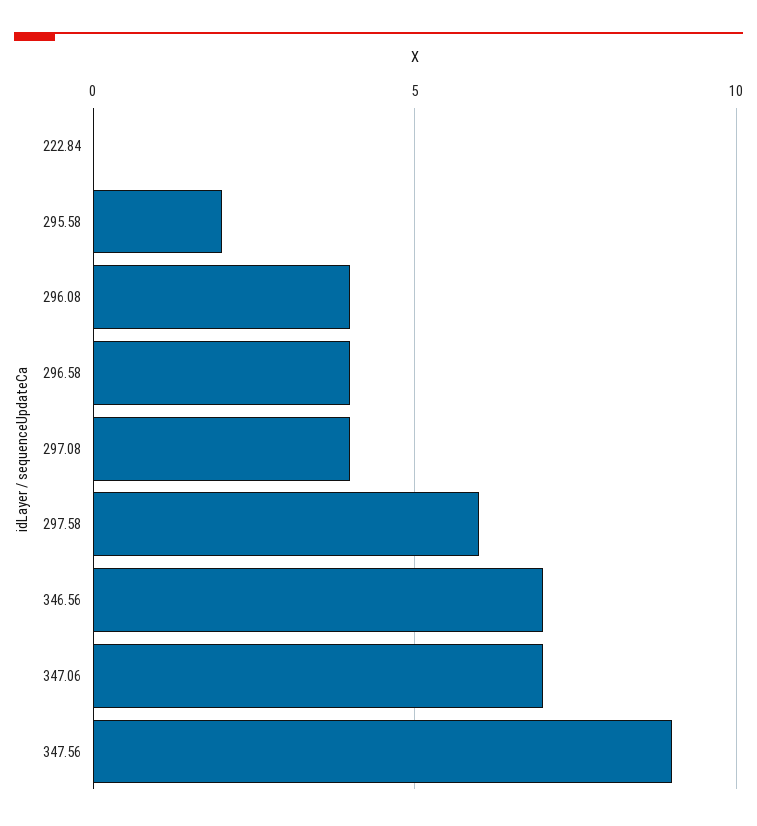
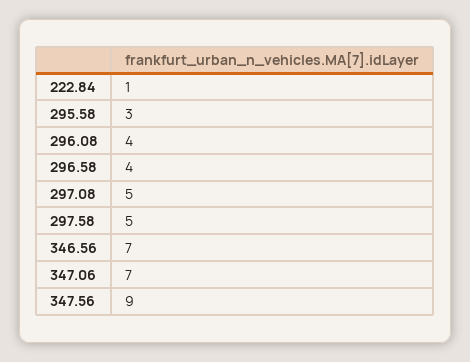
222.84: 0 -> 1
295.58: 2 -> 3
297.08: 4 -> 5
297.58: 6 -> 5

